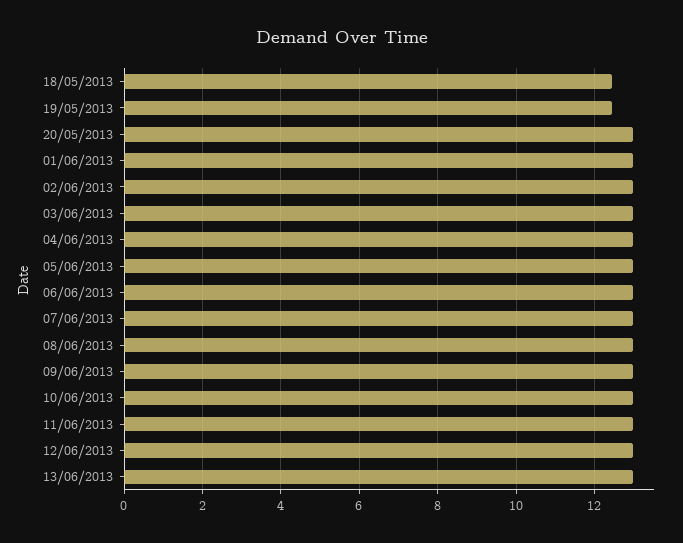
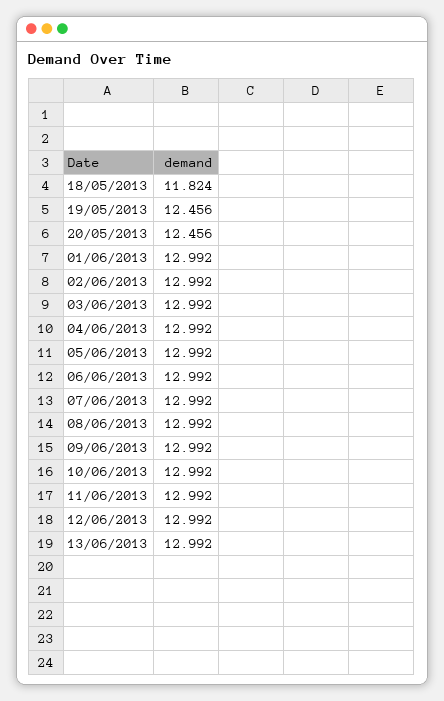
18/05/2013: 12.4 -> 11.824
20/05/2013: 13 -> 12.456

